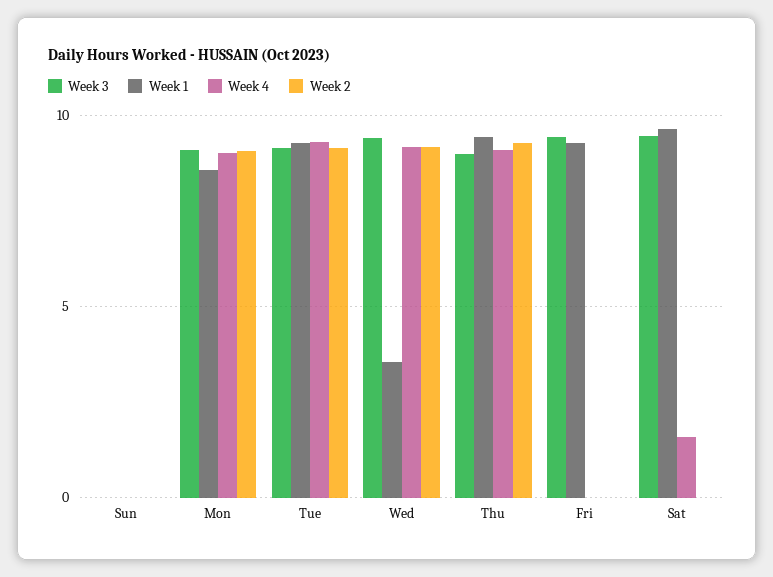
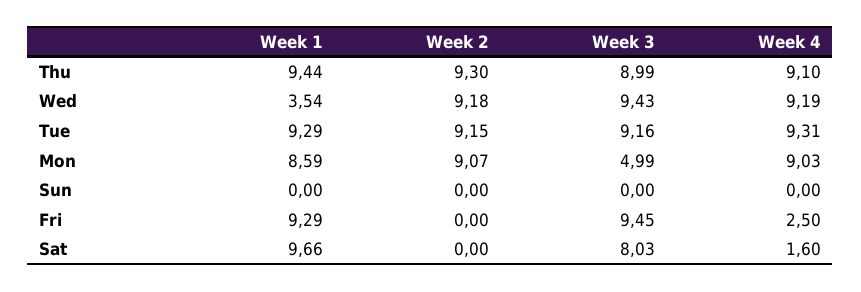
Week 3, Mon: 9 -> 4.99
Week 4, Fri: 0 -> 2.5
Week 3, Sat: 9.5 -> 8.03

